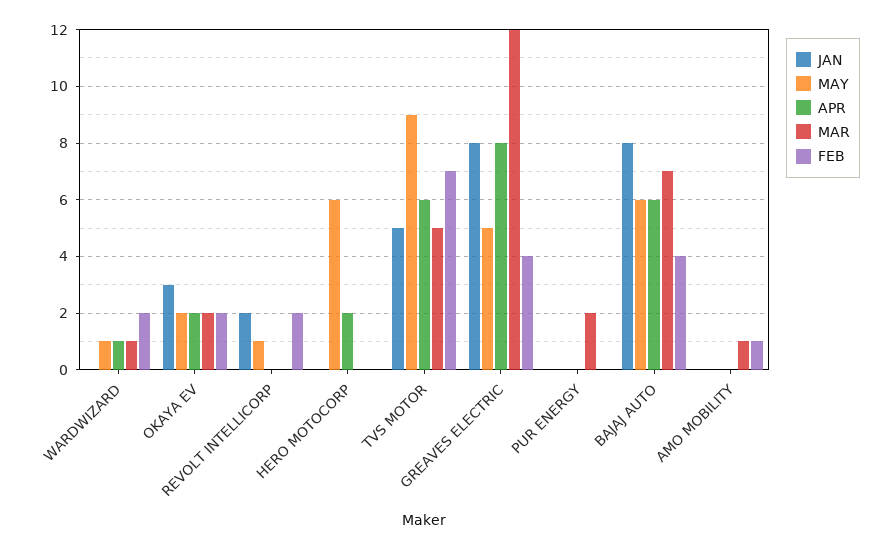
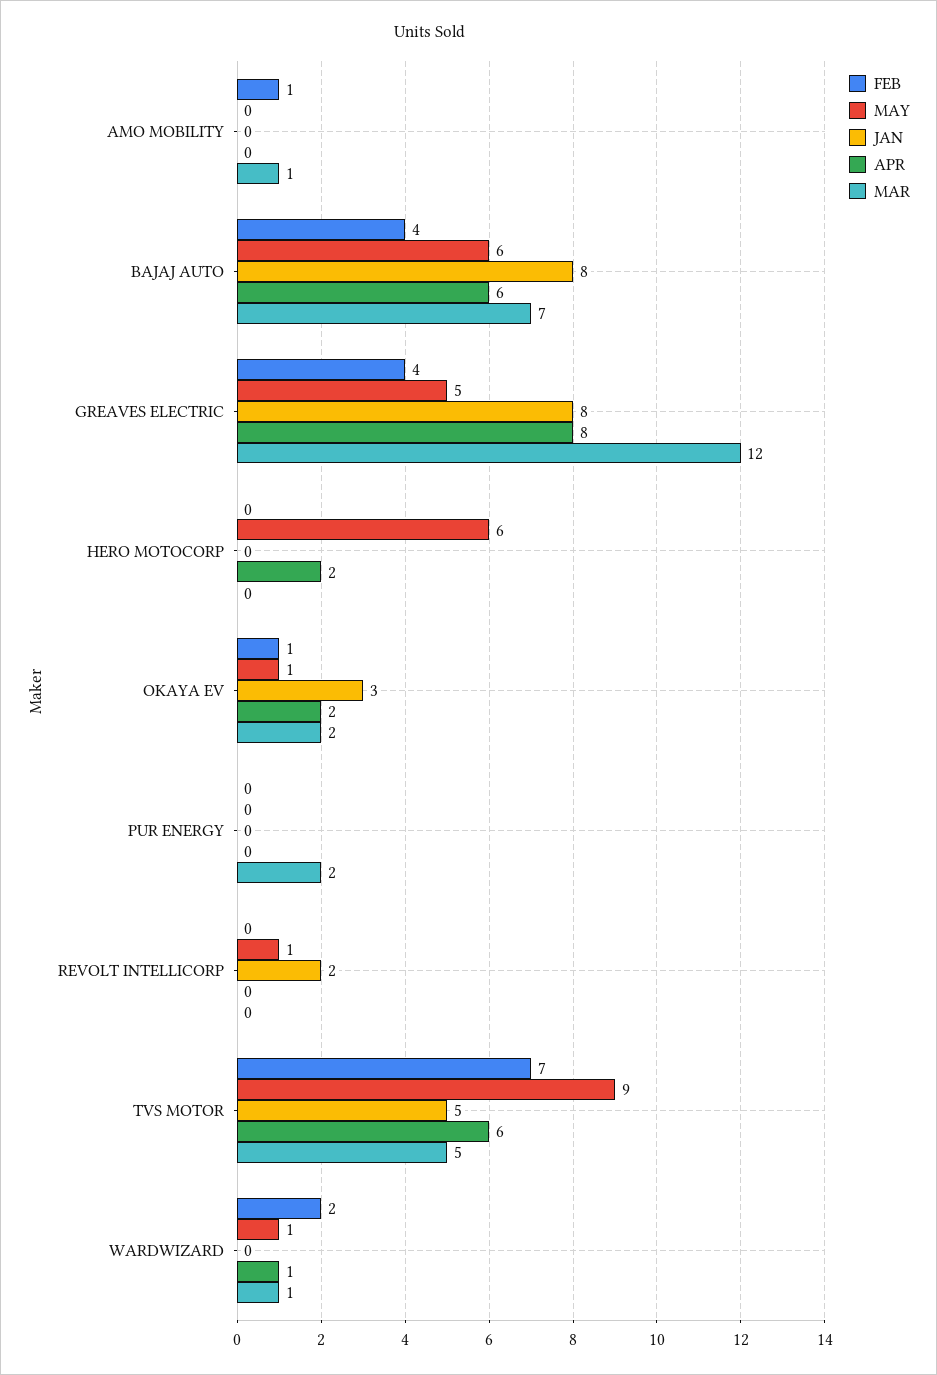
MAY, OKAYA EV: 2 -> 1
FEB, OKAYA EV: 2 -> 1
FEB, REVOLT INTELLICORP: 2 -> 0

